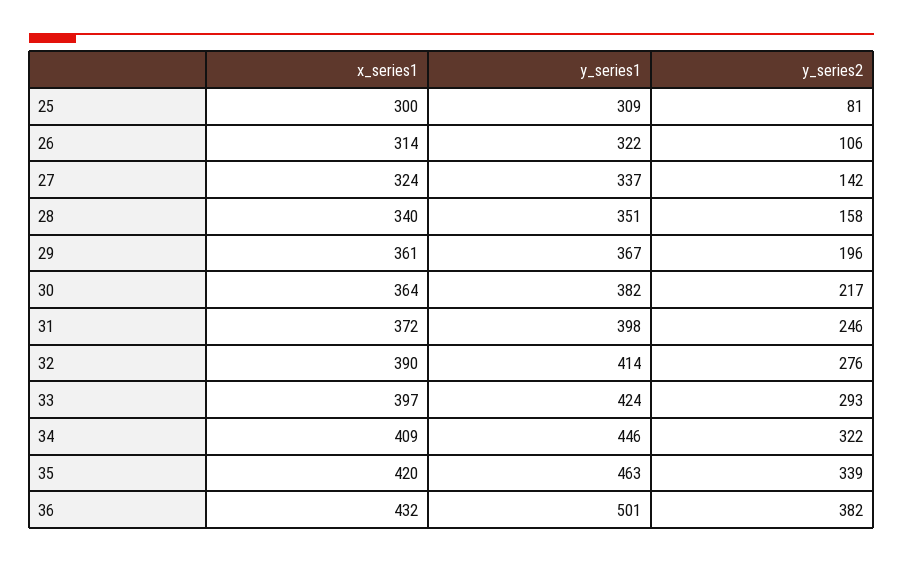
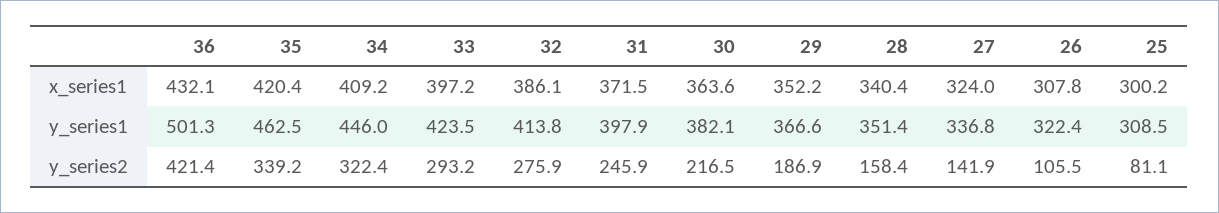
x_series1, 26: 314 -> 307.8
x_series1, 29: 361 -> 352.2
y_series2, 29: 196 -> 186.9
x_series1, 32: 390 -> 386.1
y_series2, 36: 382 -> 421.4

